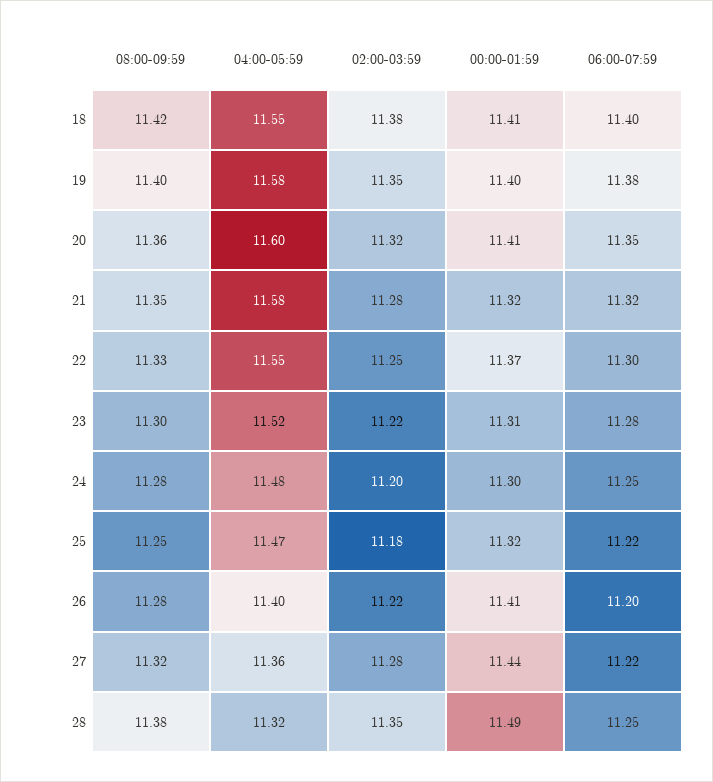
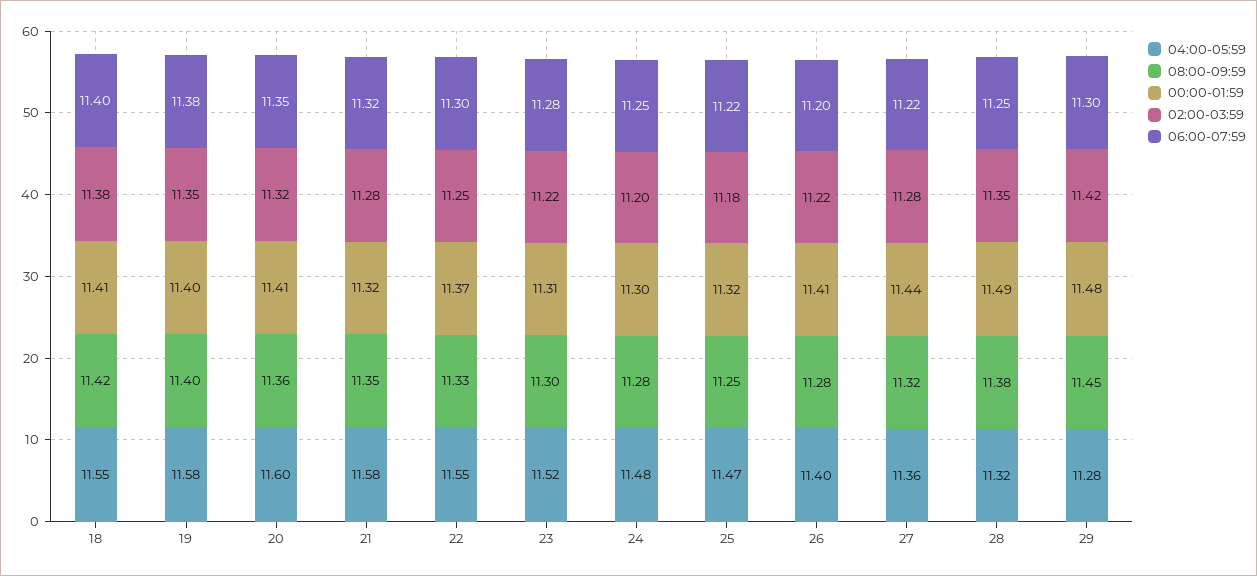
04:00-05:59, 29: none -> 11.28
08:00-09:59, 29: none -> 11.45
00:00-01:59, 29: none -> 11.48
02:00-03:59, 29: none -> 11.42
06:00-07:59, 29: none -> 11.3

